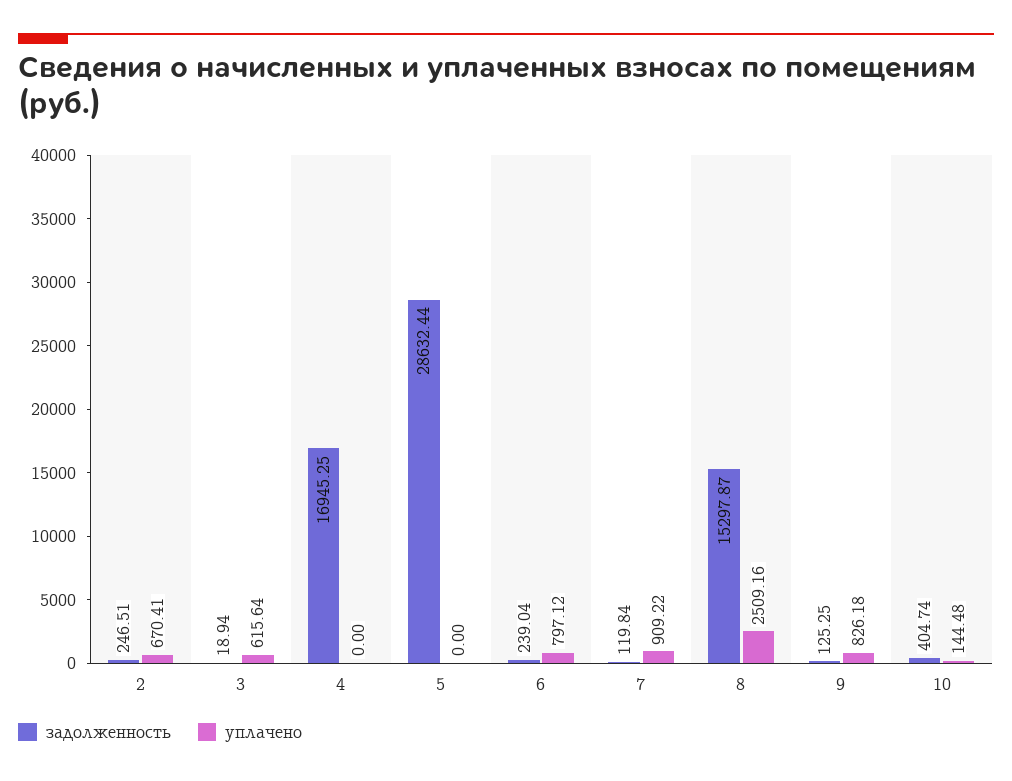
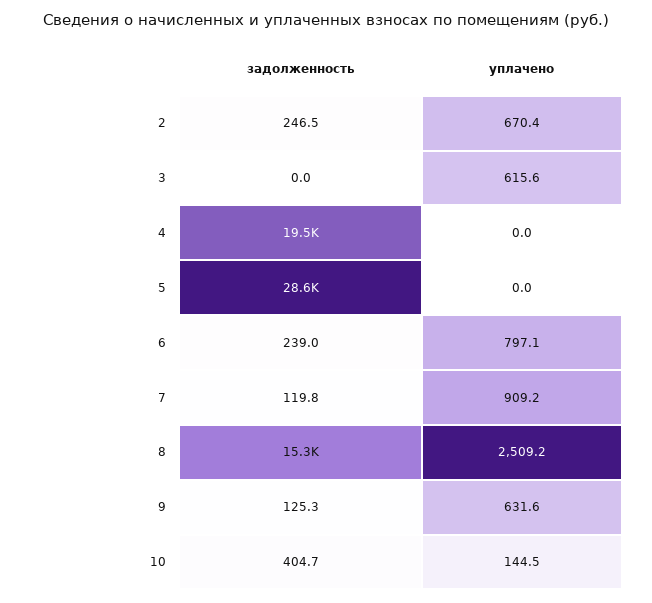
задолженность, 3: 18.94 -> 0
задолженность, 4: 16945.25 -> 19500
уплачено, 9: 826.18 -> 631.6

